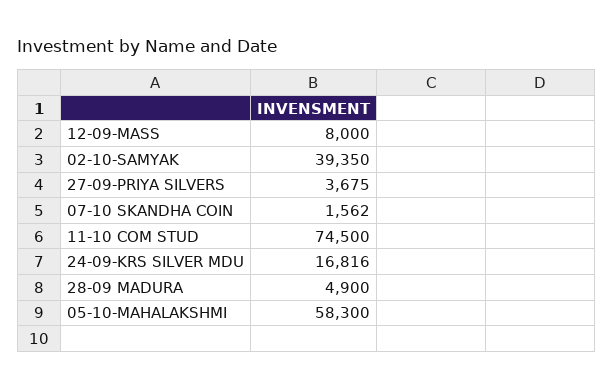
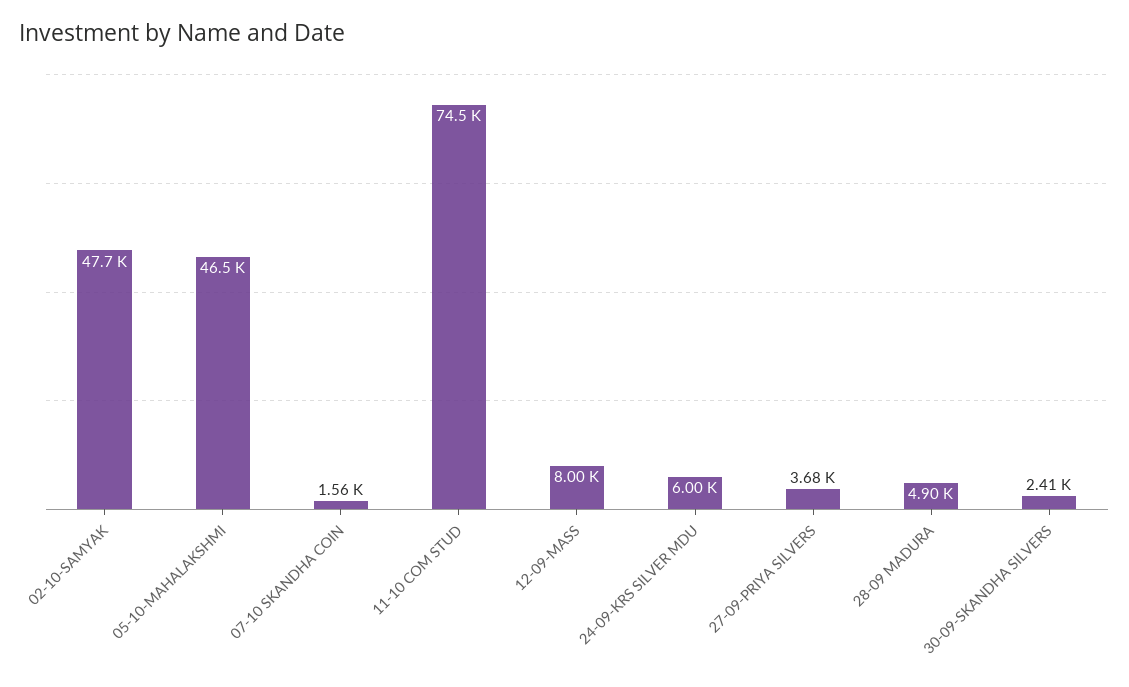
02-10-SAMYAK: 39350 -> 47700
24-09-KRS SILVER MDU: 16816 -> 6000
05-10-MAHALAKSHMI: 58300 -> 46500
30-09-SKANDHA SILVERS: none -> 2410

